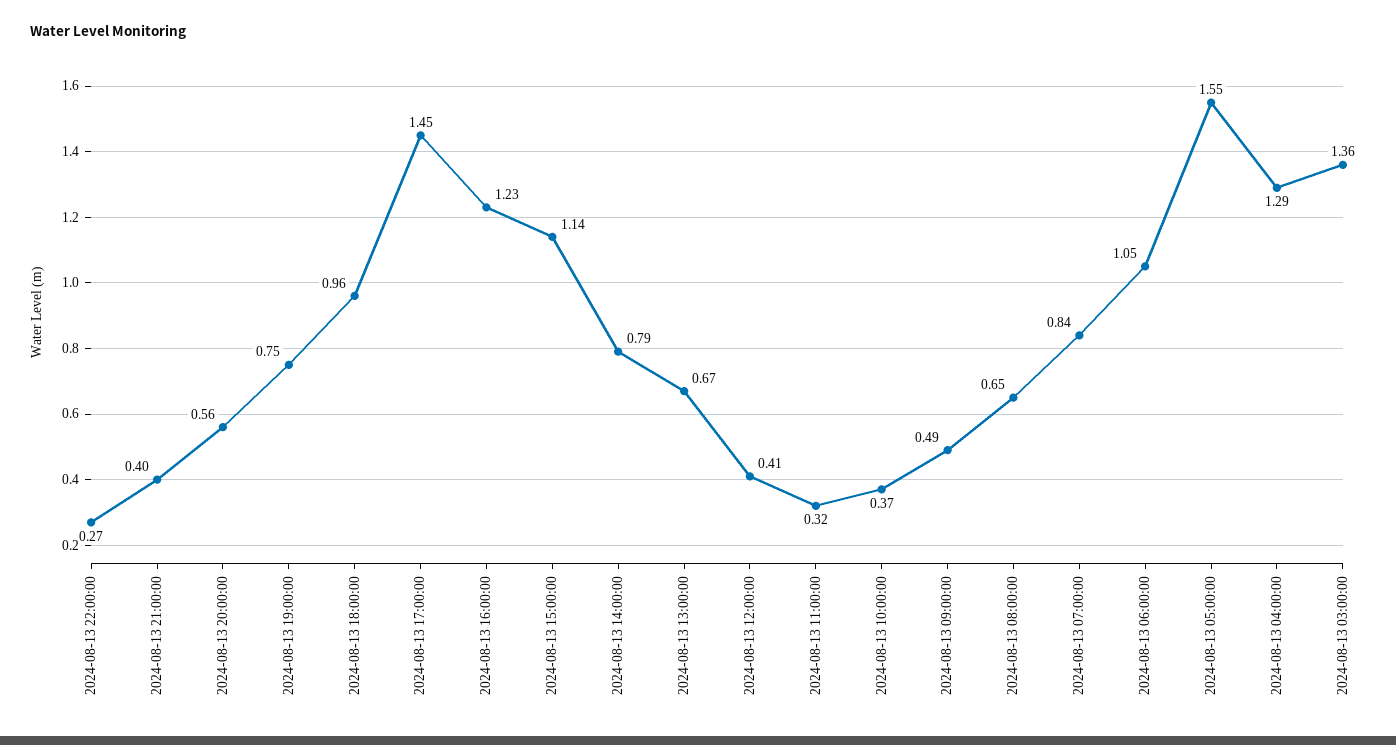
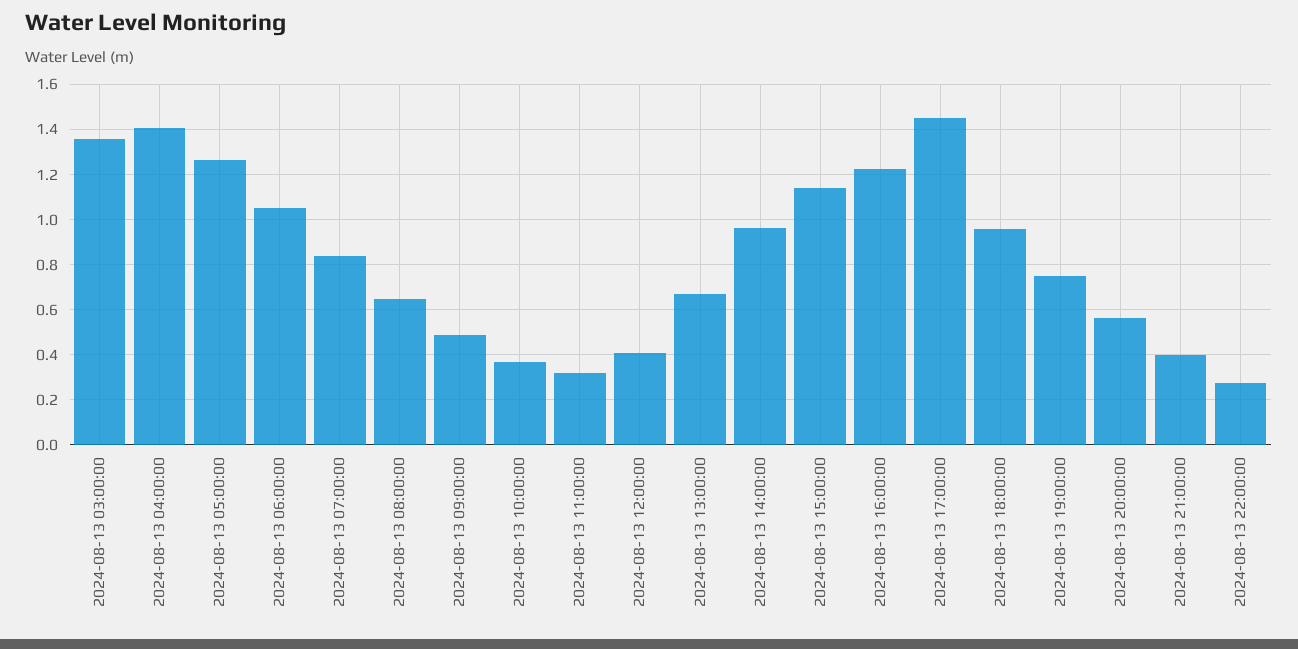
2024-08-13 14:00:00: 0.79 -> 0.95
2024-08-13 05:00:00: 1.55 -> 1.25
2024-08-13 04:00:00: 1.29 -> 1.4

